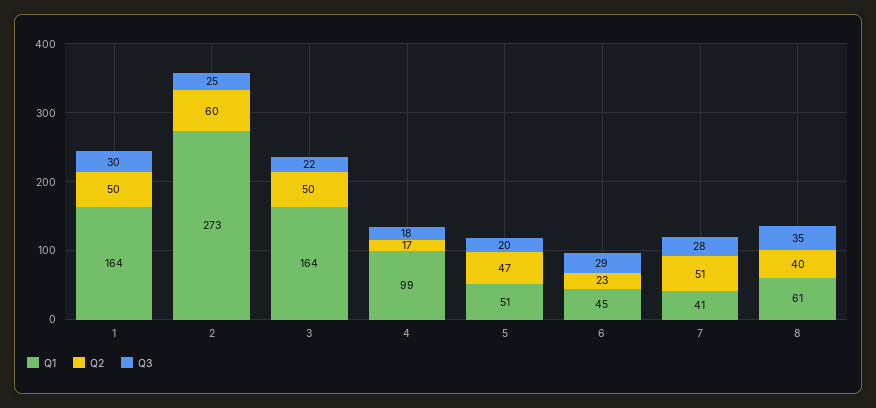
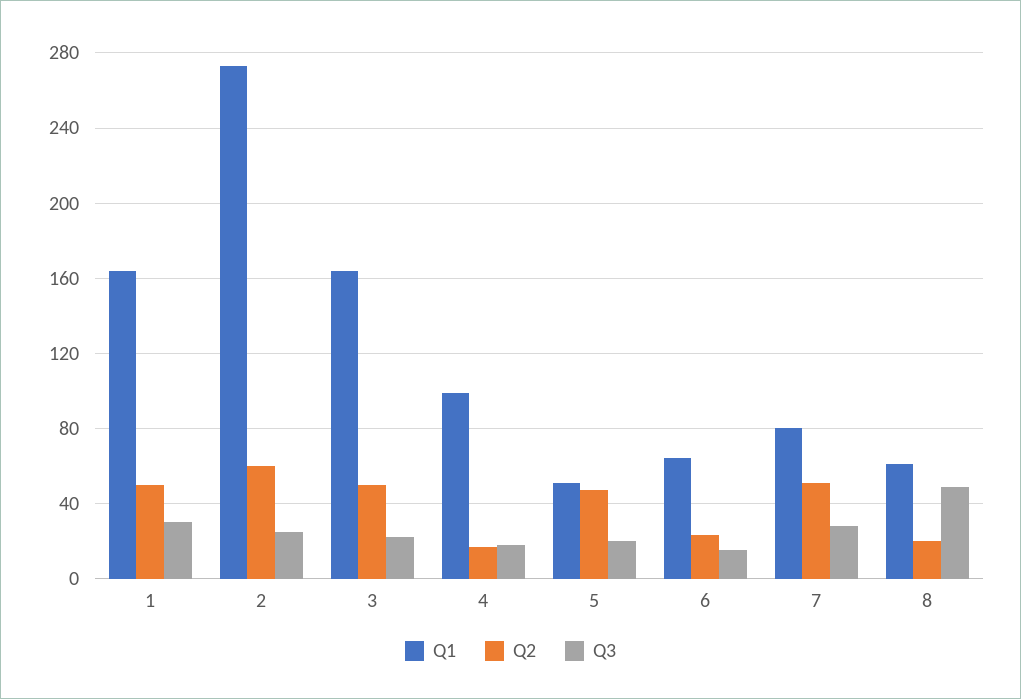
Q1, 6: 45 -> 65
Q3, 6: 29 -> 15
Q1, 7: 41 -> 80
Q2, 8: 40 -> 20
Q3, 8: 35 -> 50

